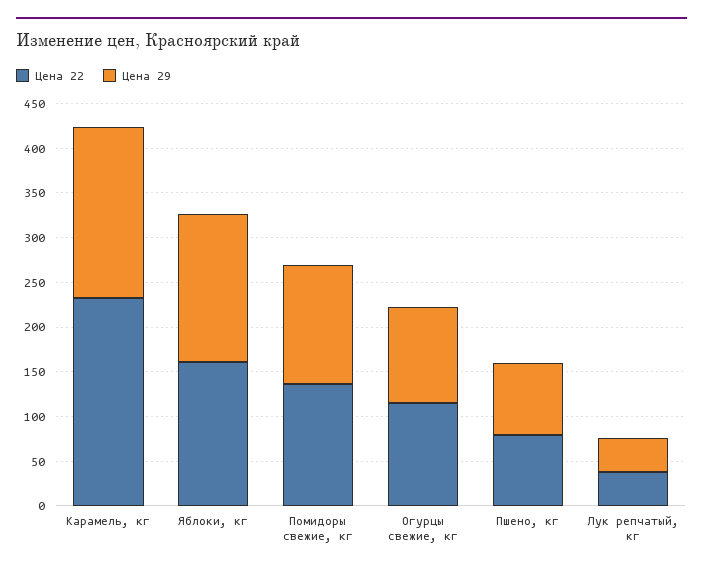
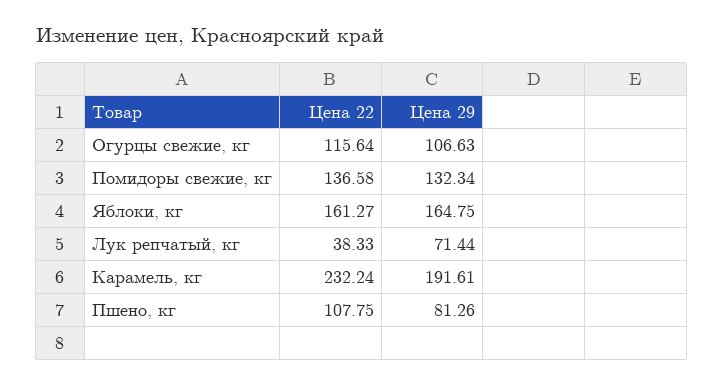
Цена 22, Пшено, кг: 80 -> 107.75
Цена 29, Лук репчатый, кг: 40 -> 71.44

